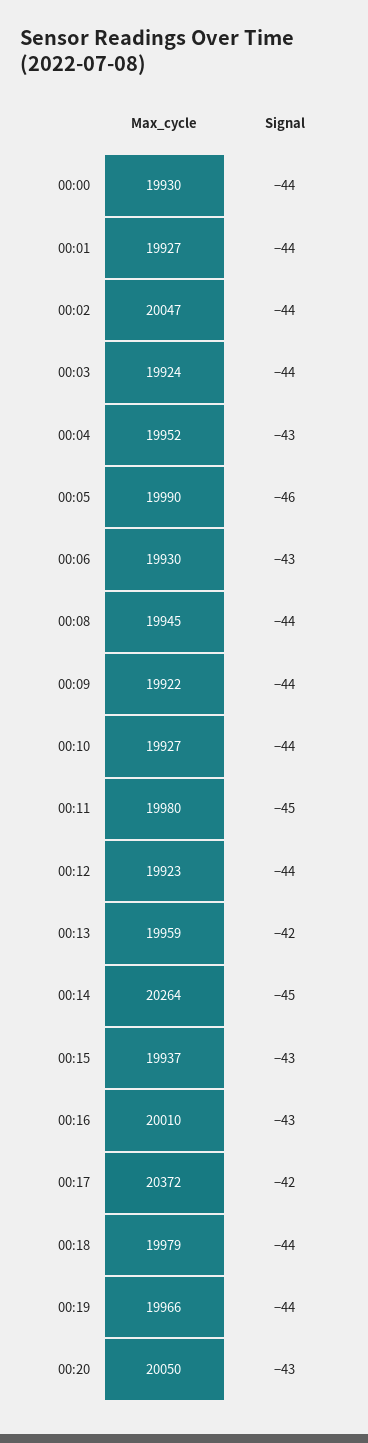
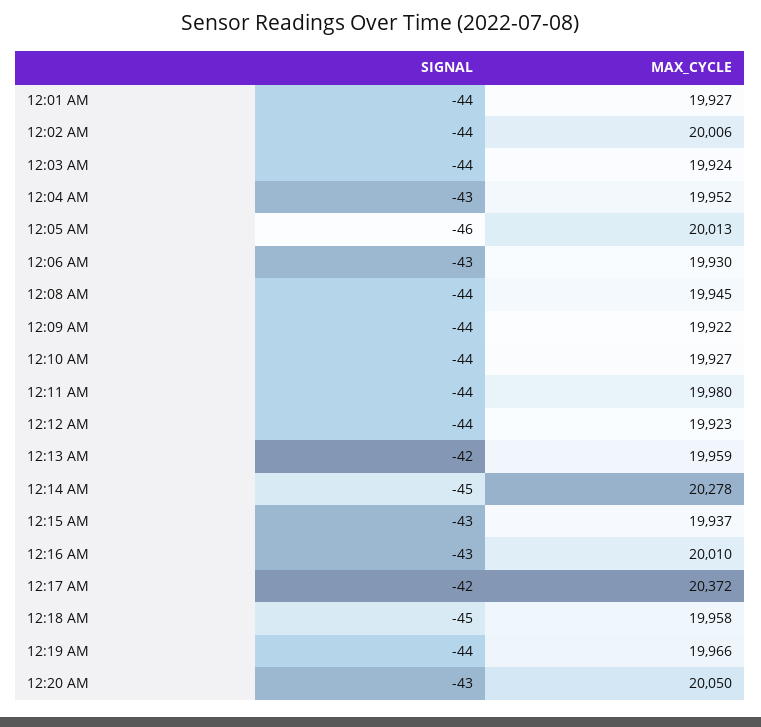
Max_cycle, 00:00: 19930 -> none
Signal, 00:00: -44 -> none
Max_cycle, 00:02: 20047 -> 20006
Max_cycle, 00:05: 19990 -> 20013
Signal, 00:11: -45 -> -44
Max_cycle, 00:14: 20264 -> 20278
Max_cycle, 00:18: 19979 -> 19958
Signal, 00:18: -44 -> -45

